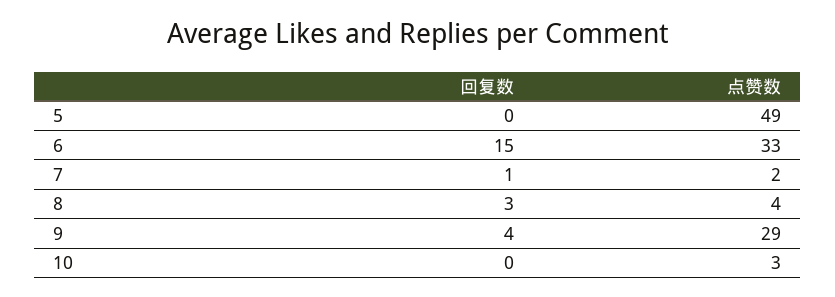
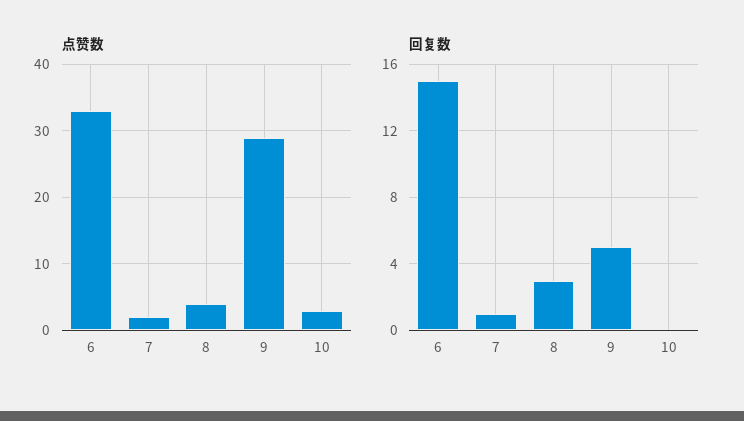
回复数, 5: 0 -> none
点赞数, 5: 49 -> none
回复数, 9: 4 -> 5

